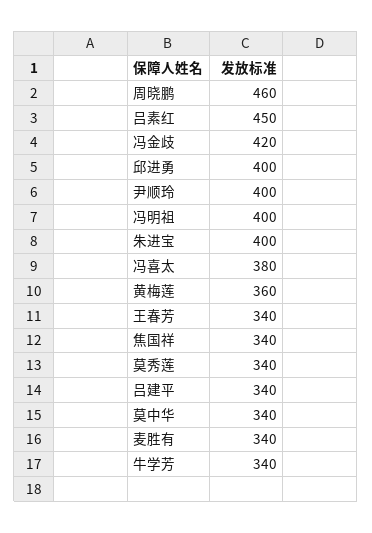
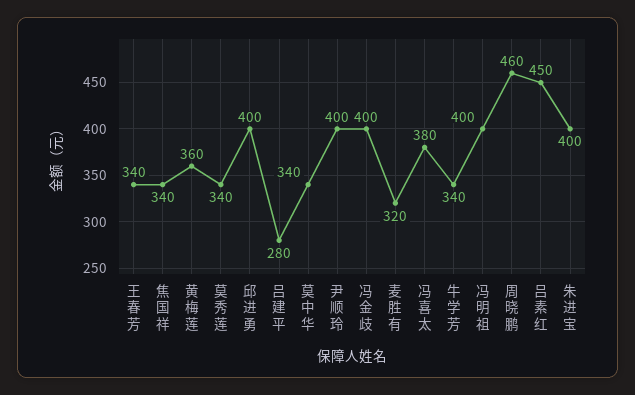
冯金歧: 420 -> 400
吕建平: 340 -> 280
麦胜有: 340 -> 320

